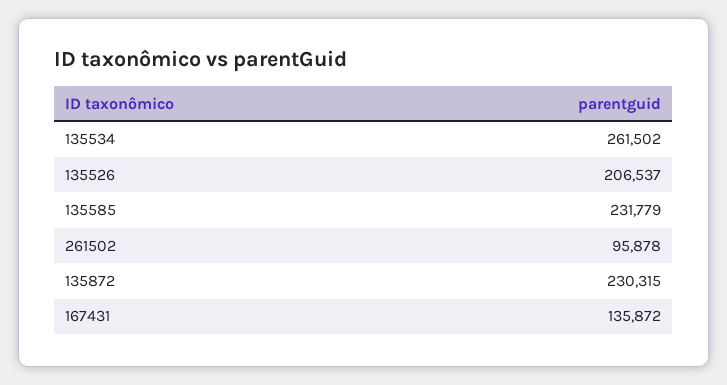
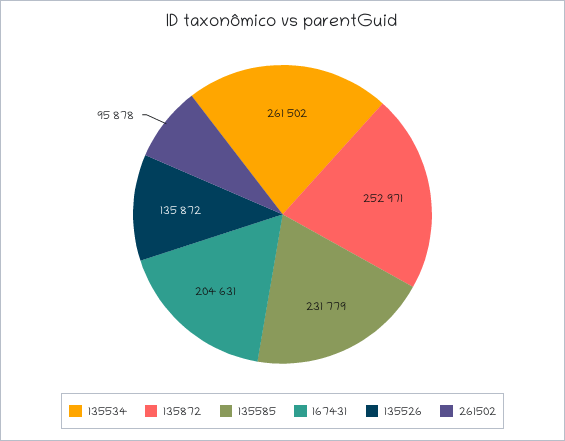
135526: 206537 -> 135872
135872: 230315 -> 252971
167431: 135872 -> 204631

